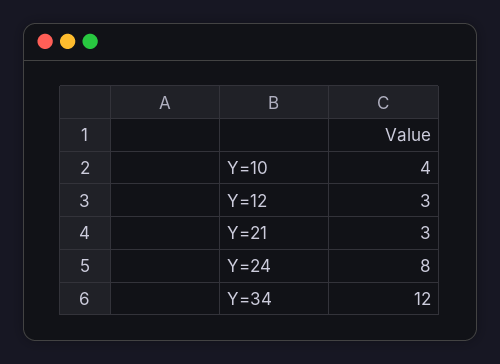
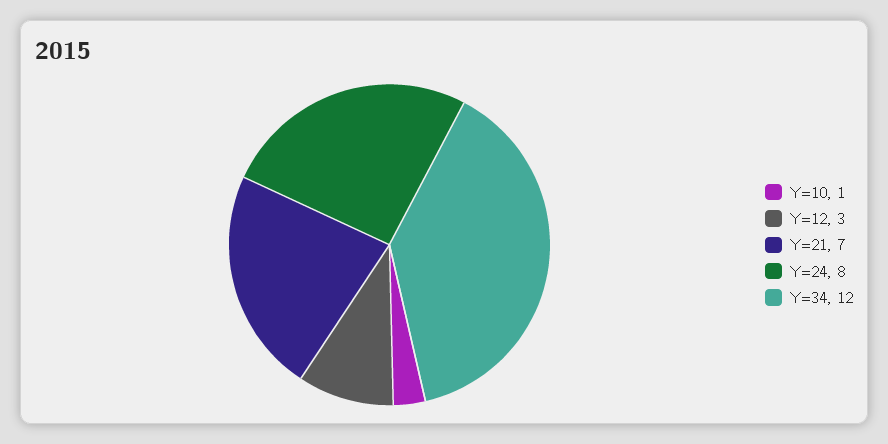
Y=10: 4 -> 1
Y=21: 3 -> 7

